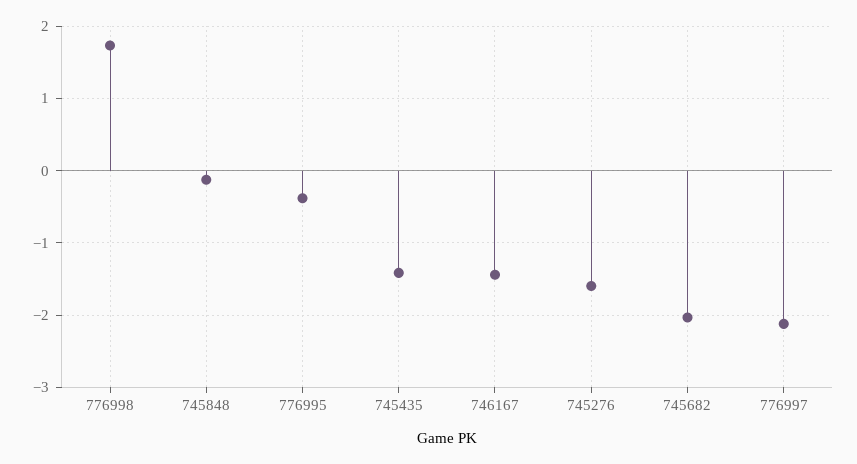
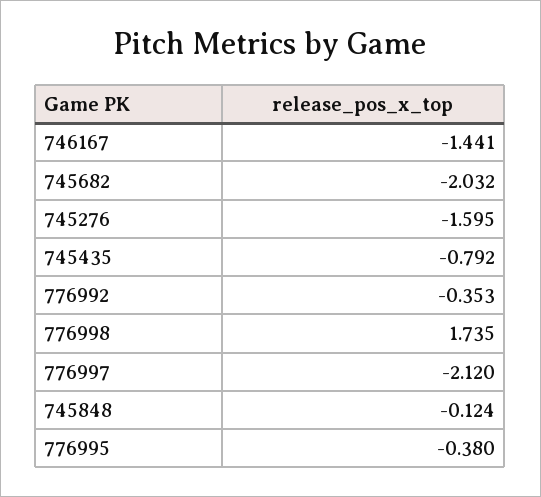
745435: -1.4 -> -0.792
776992: none -> -0.353

